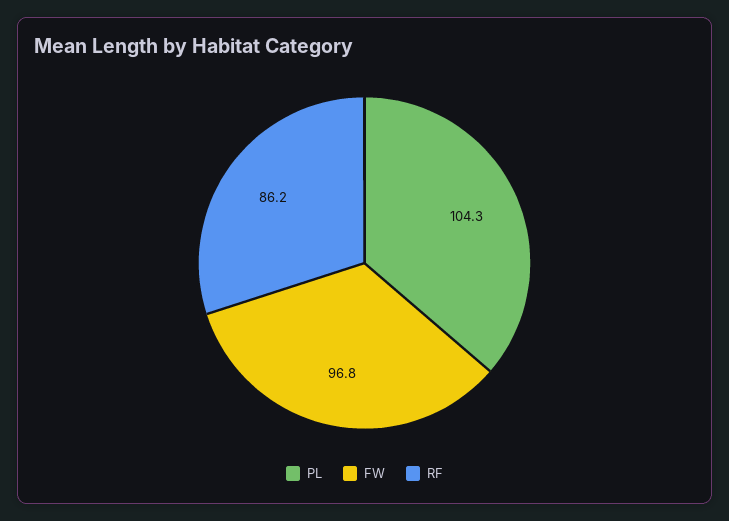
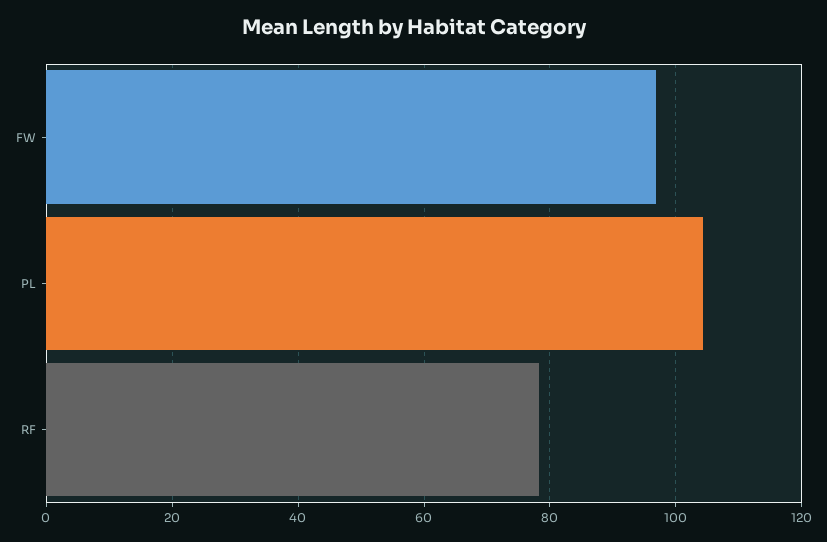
RF: 86.2 -> 78

